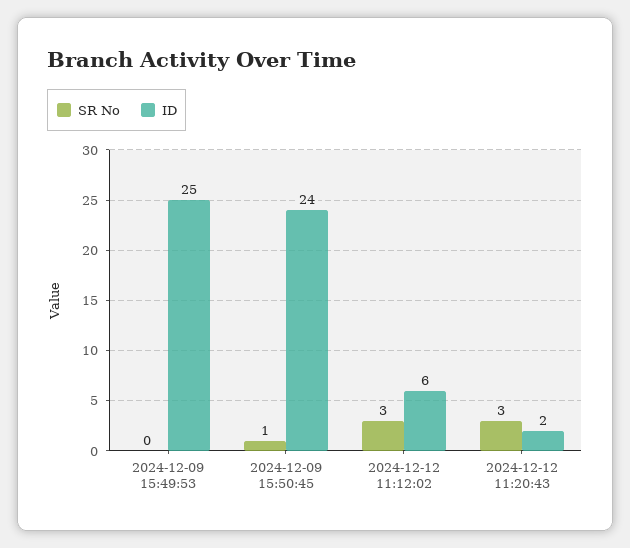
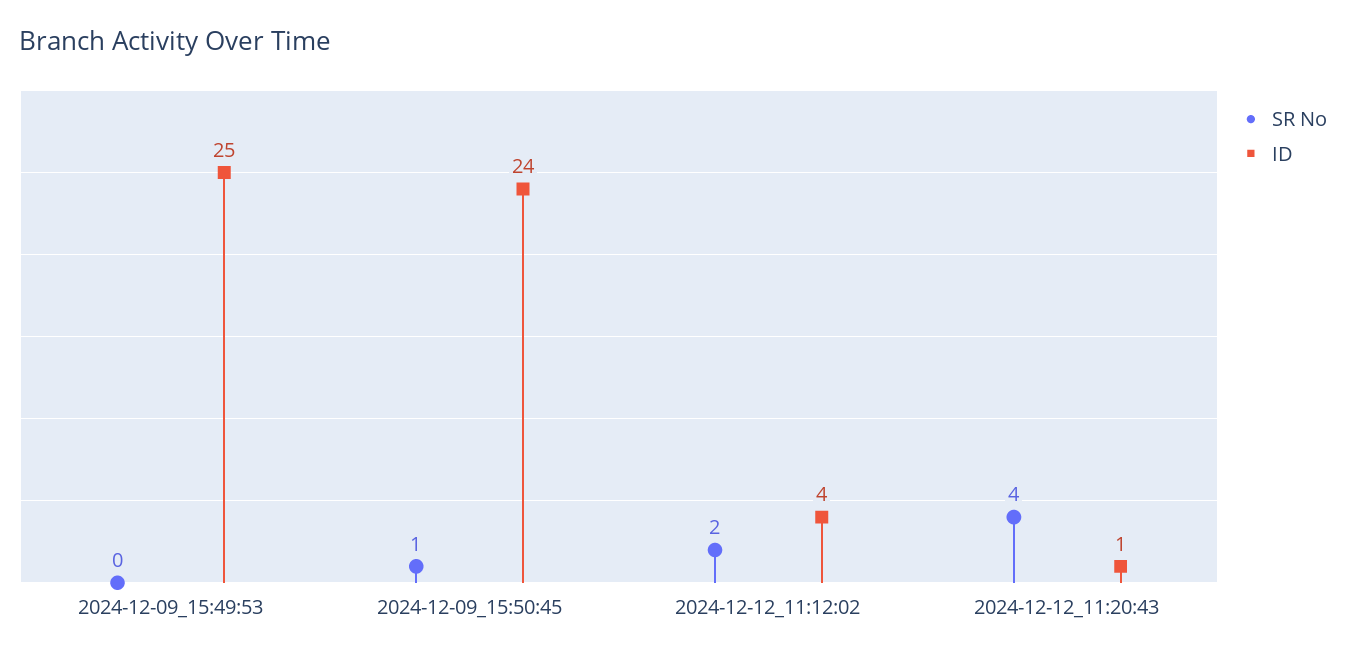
SR No, 2024-12-12 11:12:02: 3 -> 2
ID, 2024-12-12 11:12:02: 6 -> 4
SR No, 2024-12-12 11:20:43: 3 -> 4
ID, 2024-12-12 11:20:43: 2 -> 1

